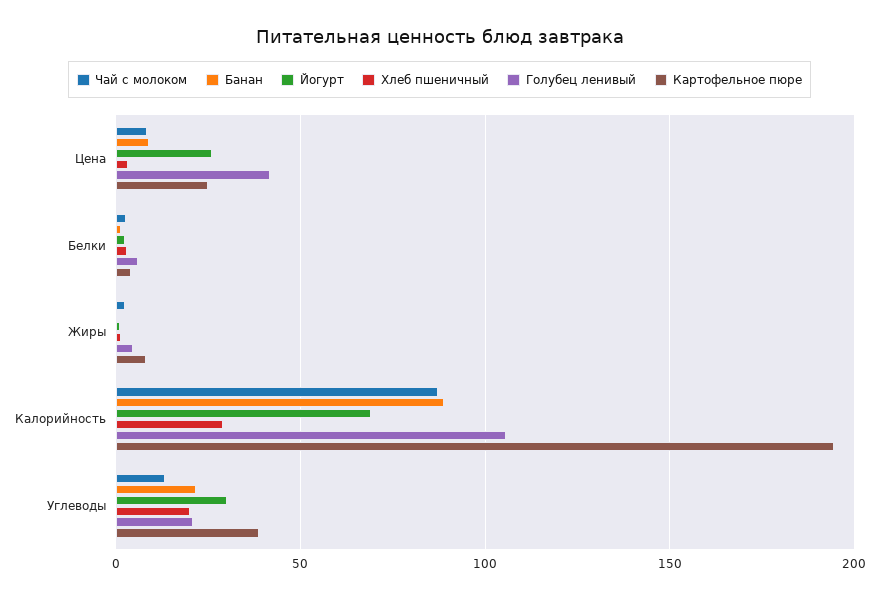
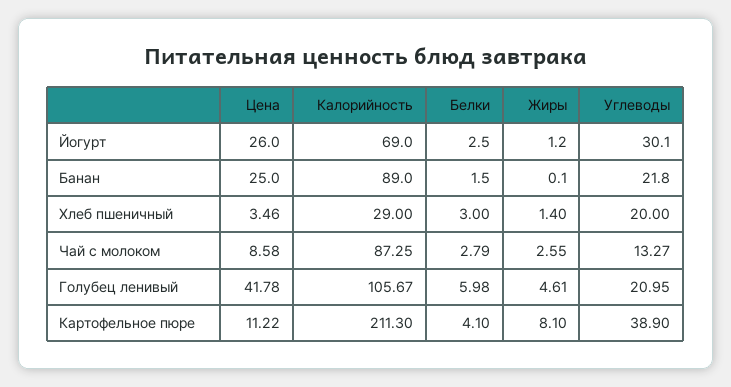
Банан, Цена: 10 -> 25
Картофельное пюре, Цена: 25 -> 11.22
Картофельное пюре, Калорийность: 195 -> 211.3

